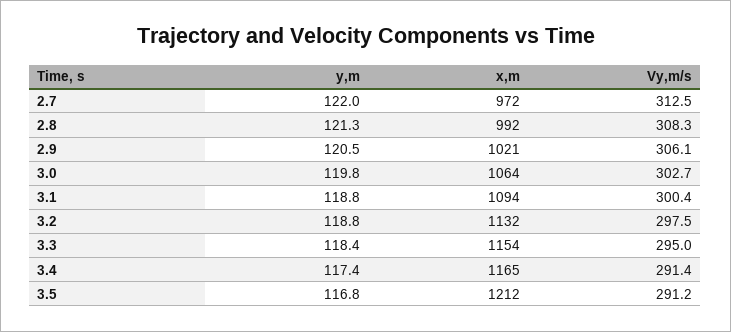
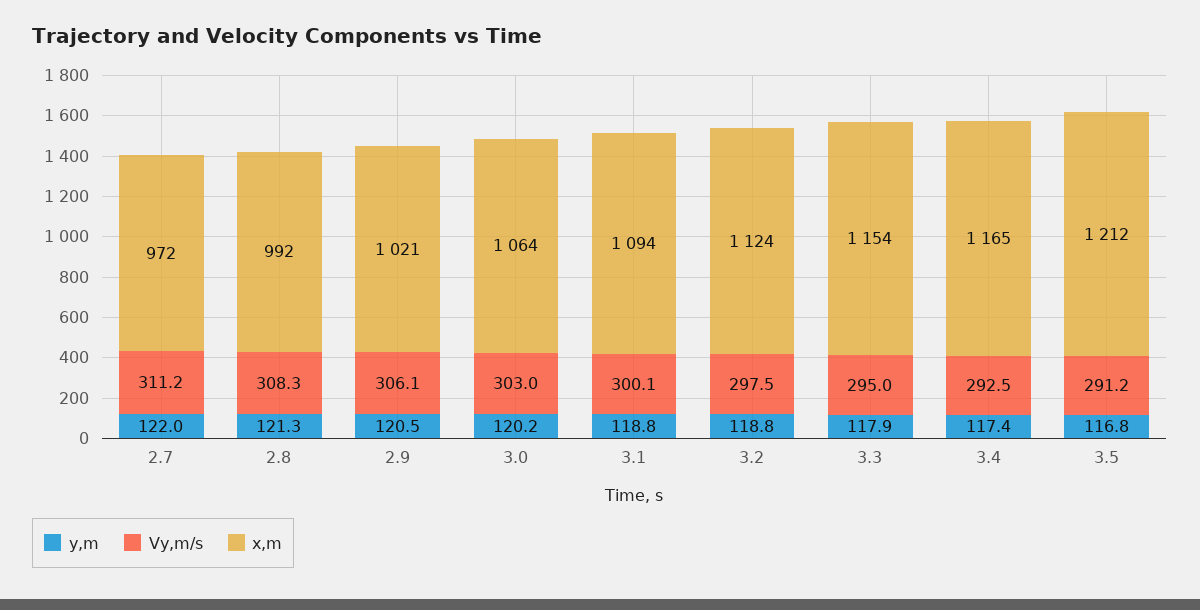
Vy,m/s, 2.7: 312.5 -> 311.2
y,m, 3.0: 119.8 -> 120.2
Vy,m/s, 3.0: 302.7 -> 303
Vy,m/s, 3.1: 300.4 -> 300.1
x,m, 3.2: 1132 -> 1124
y,m, 3.3: 118.4 -> 117.9
Vy,m/s, 3.4: 291.4 -> 292.5

